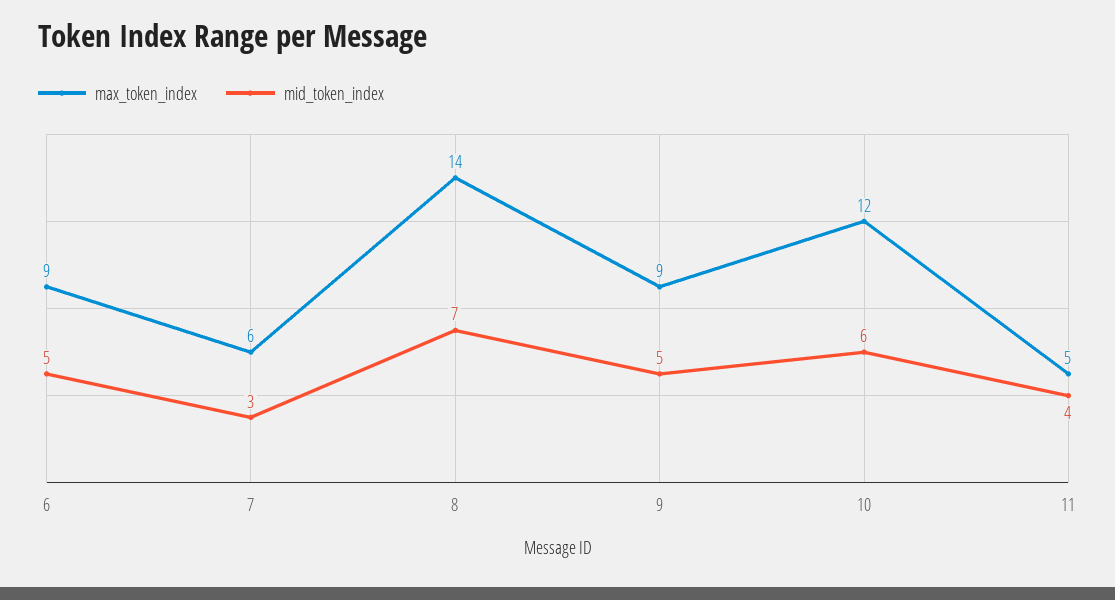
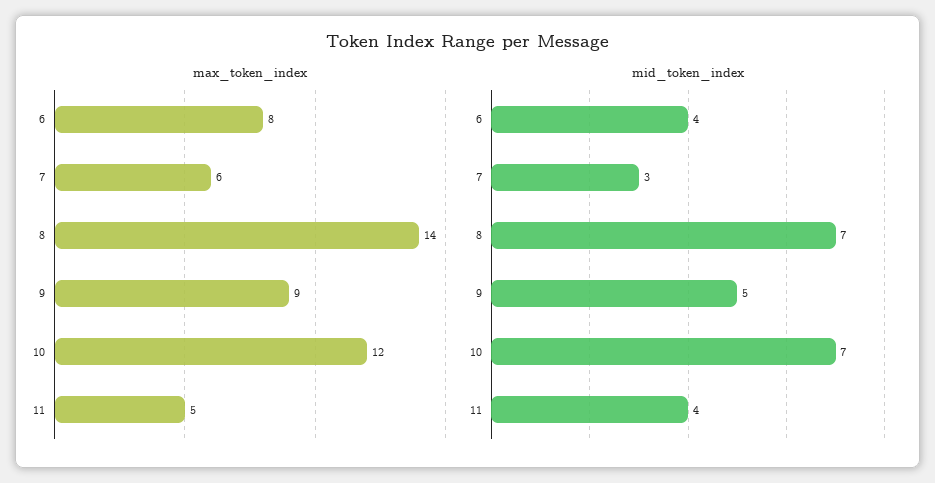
max_token_index, 6: 9 -> 8
mid_token_index, 6: 5 -> 4
mid_token_index, 10: 6 -> 7

